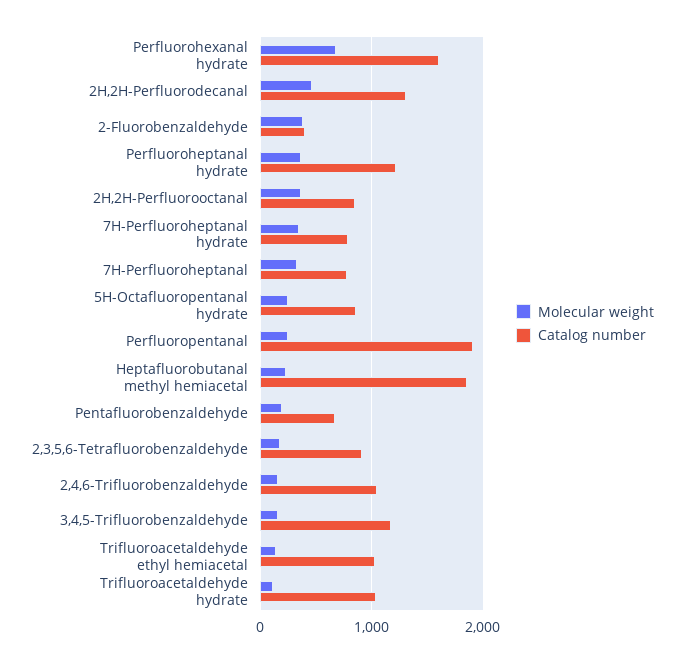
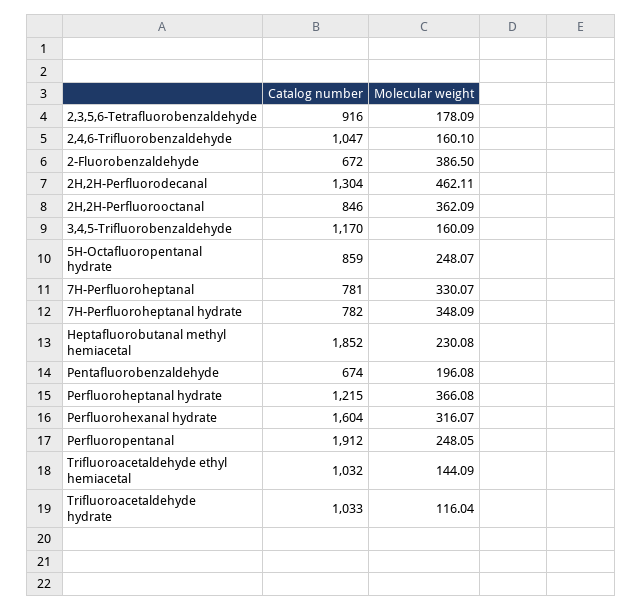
Molecular weight, Perfluorohexanal hydrate: 700 -> 316.07
Catalog number, 2-Fluorobenzaldehyde: 400 -> 672

